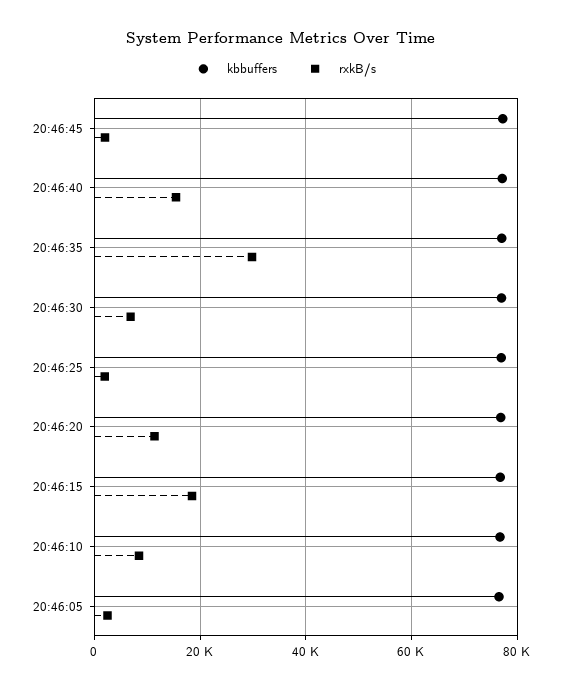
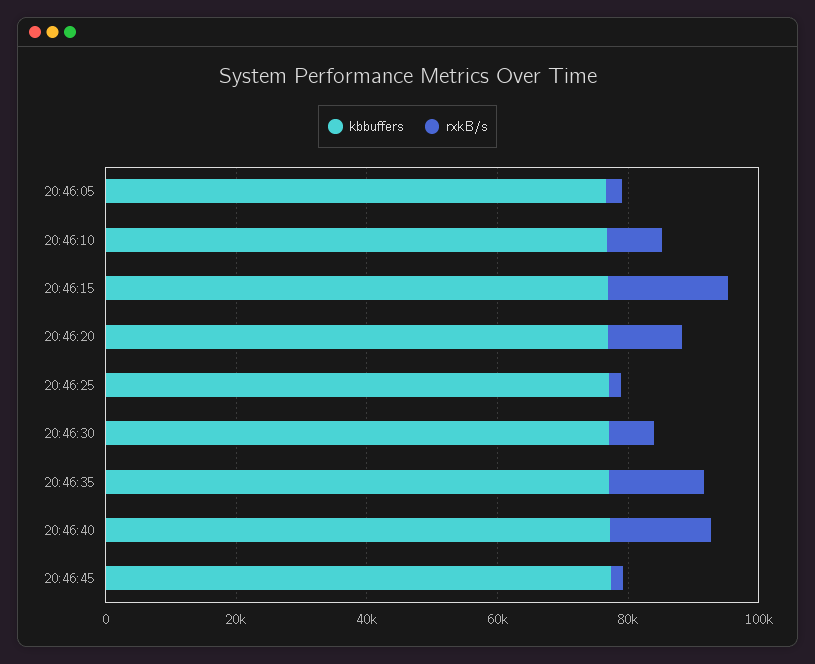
rxkB/s, 20:46:35: 30000 -> 15000

